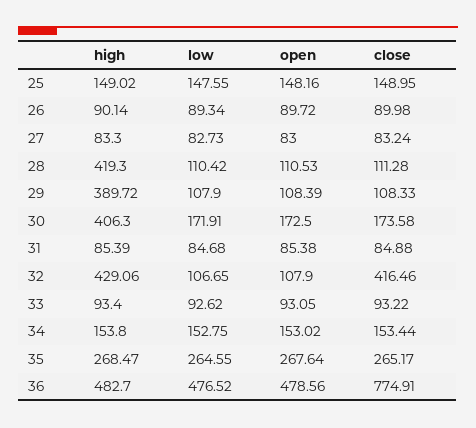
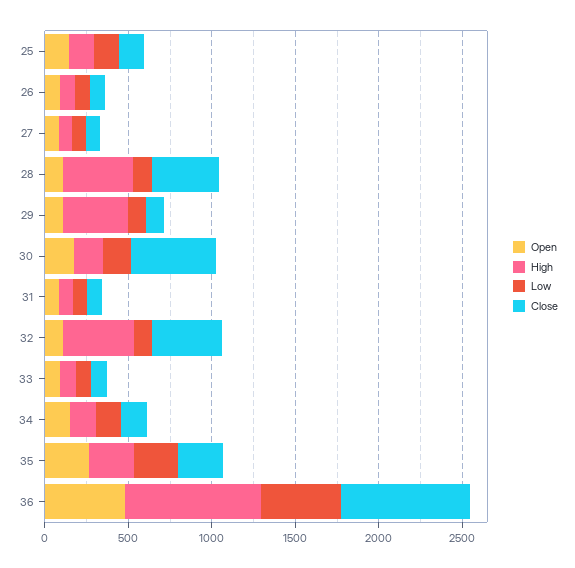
close, 28: 111.28 -> 400
high, 30: 406.3 -> 200
close, 30: 173.58 -> 500
high, 36: 482.7 -> 800

